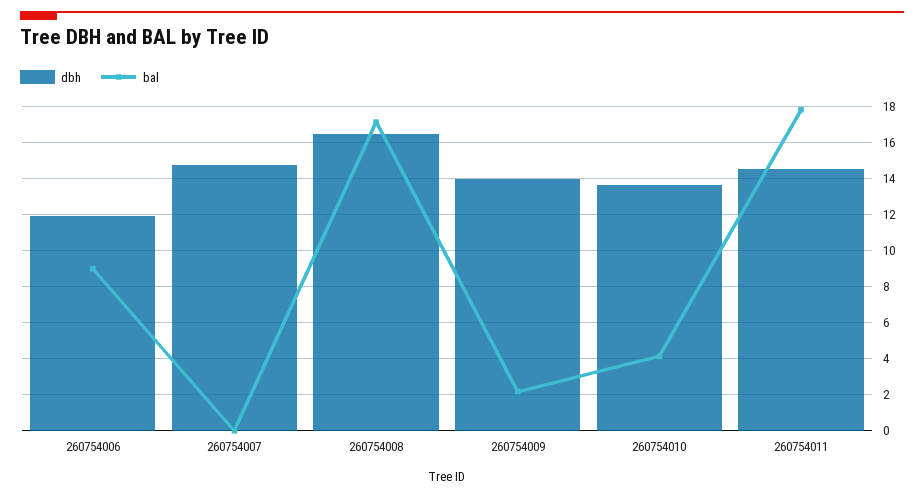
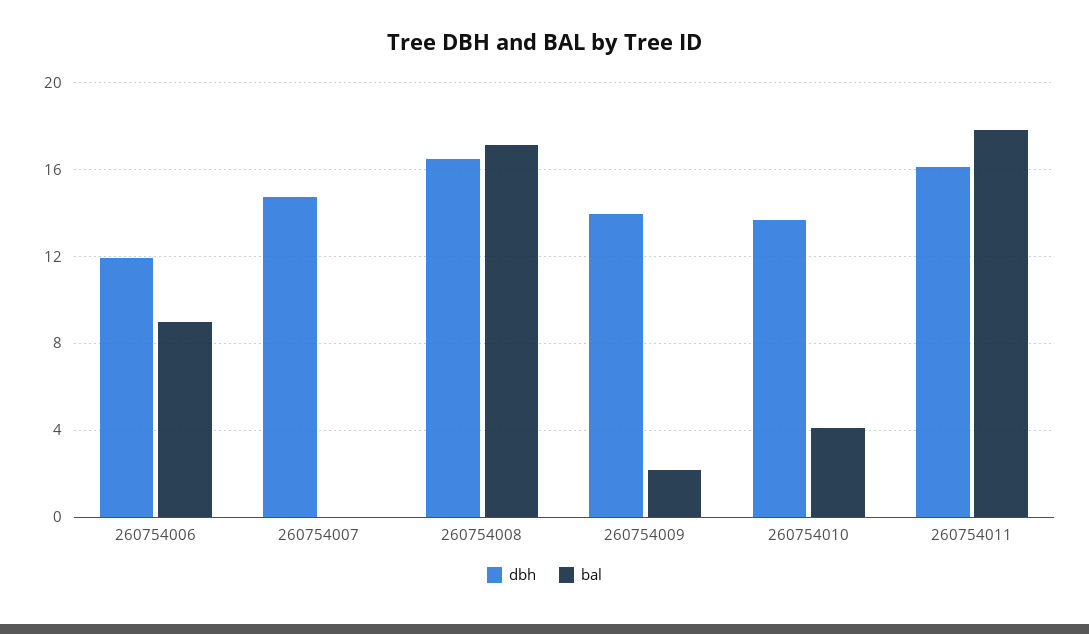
dbh, 260754011: 14.5 -> 16

